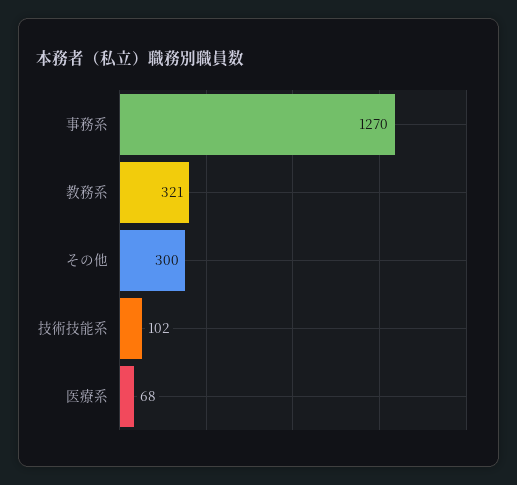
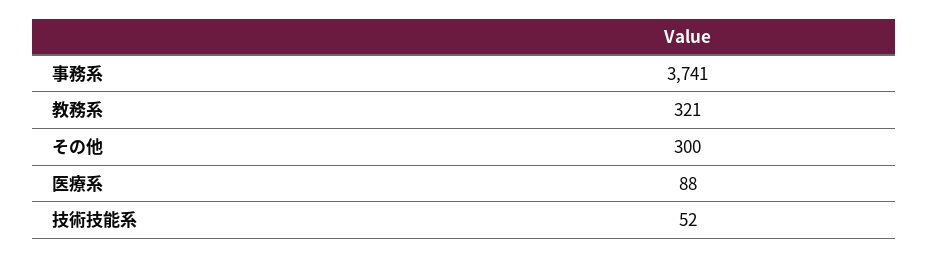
事務系: 1270 -> 3741
技術技能系: 102 -> 52
医療系: 68 -> 88

